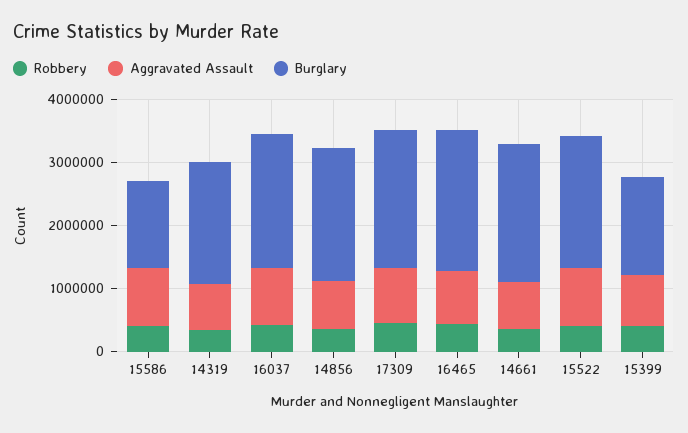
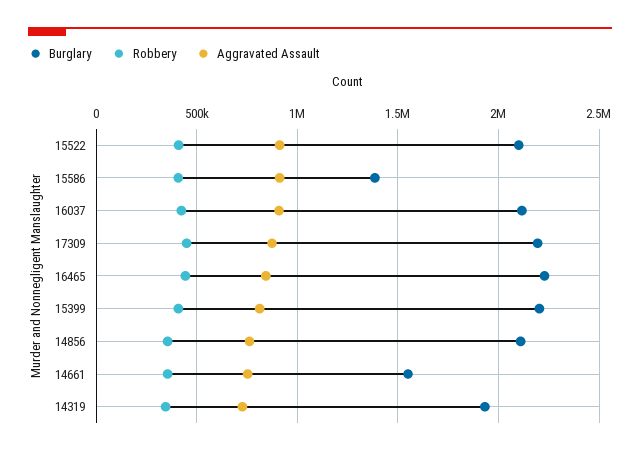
Burglary, 14661: 2200000 -> 1550000
Burglary, 15399: 1600000 -> 2200000

